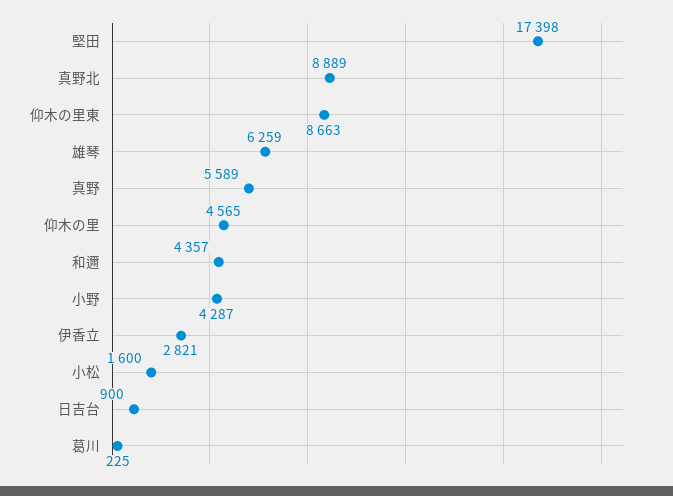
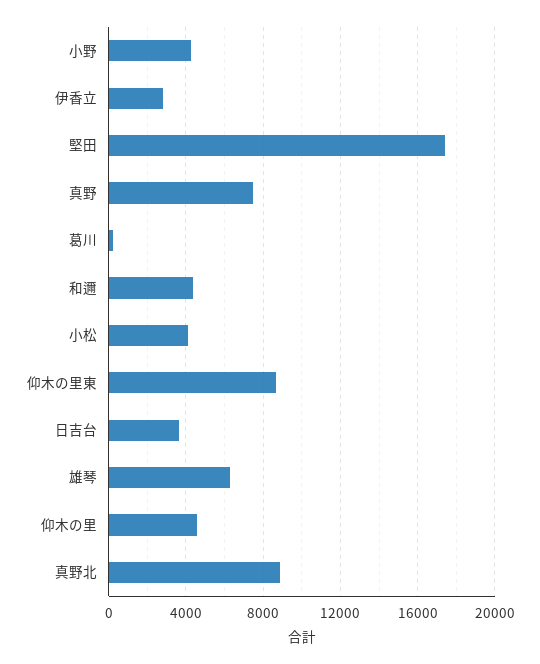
真野: 5589 -> 7500
小松: 1600 -> 4000
日吉台: 900 -> 3500

